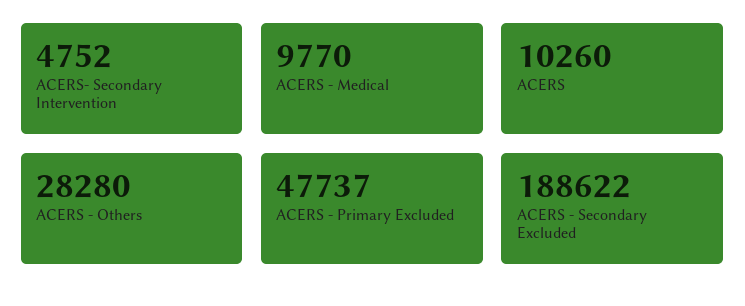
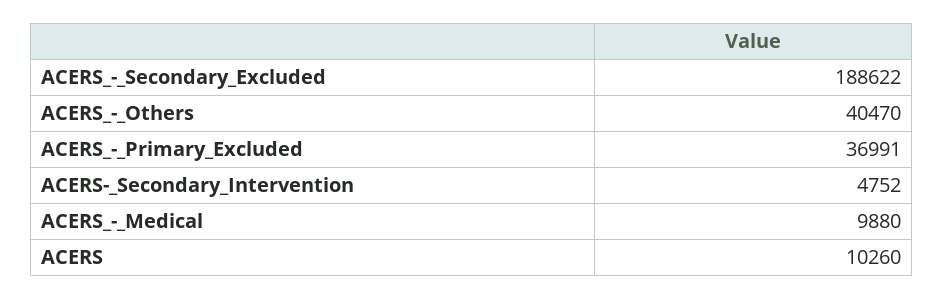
ACERS - Medical: 9770 -> 9880
ACERS - Others: 28280 -> 40470
ACERS - Primary Excluded: 47737 -> 36991

